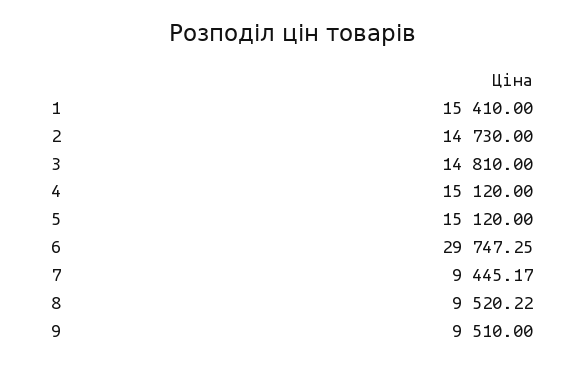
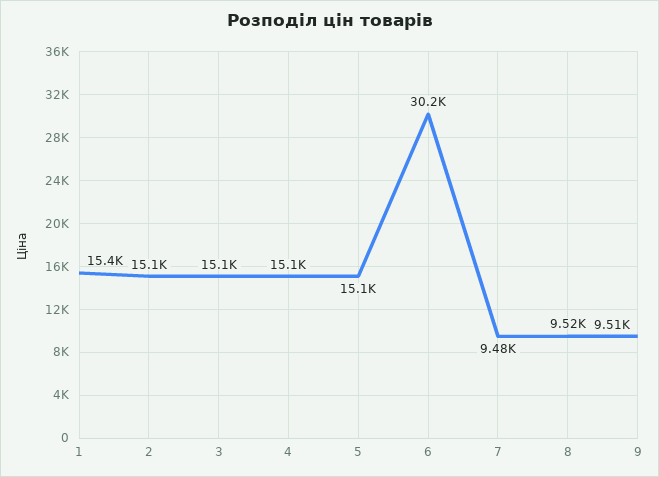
2: 14730 -> 15100
3: 14810 -> 15100
6: 29747.25 -> 30200
7: 9445.17 -> 9480

